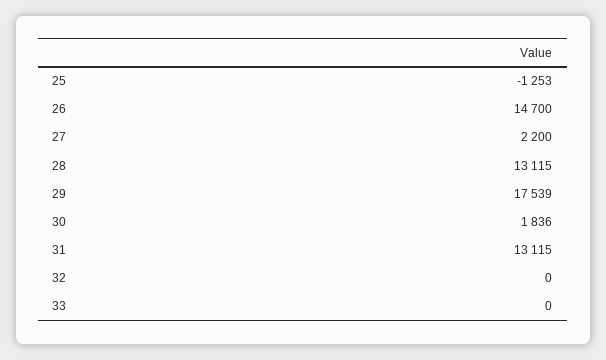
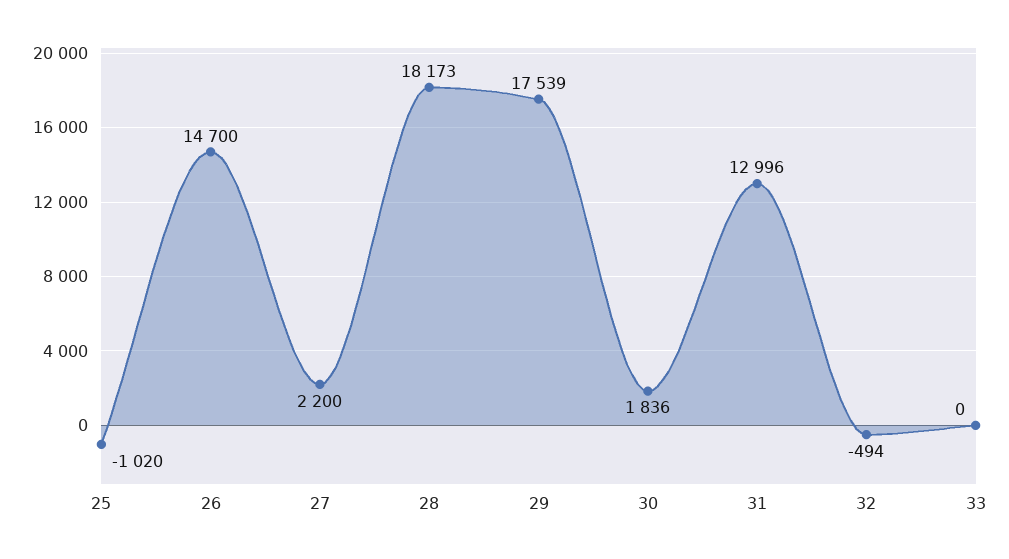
25: -1253 -> -1020
28: 13115 -> 18173
31: 13115 -> 12996
32: 0 -> -494

